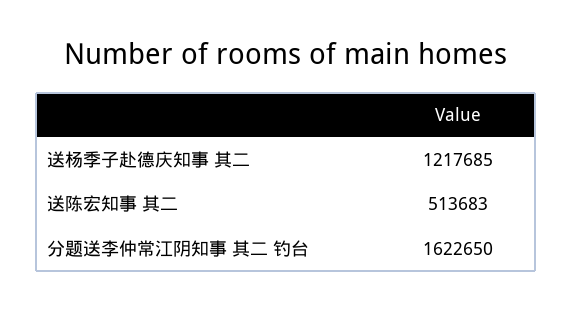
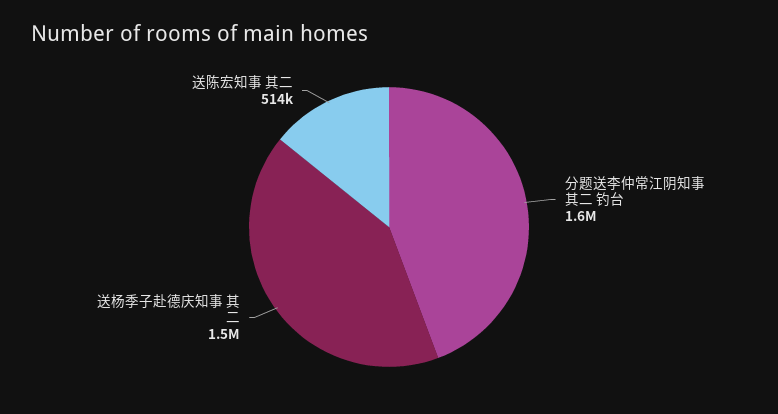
送杨季子赴德庆知事 其二: 1217685 -> 1500000

